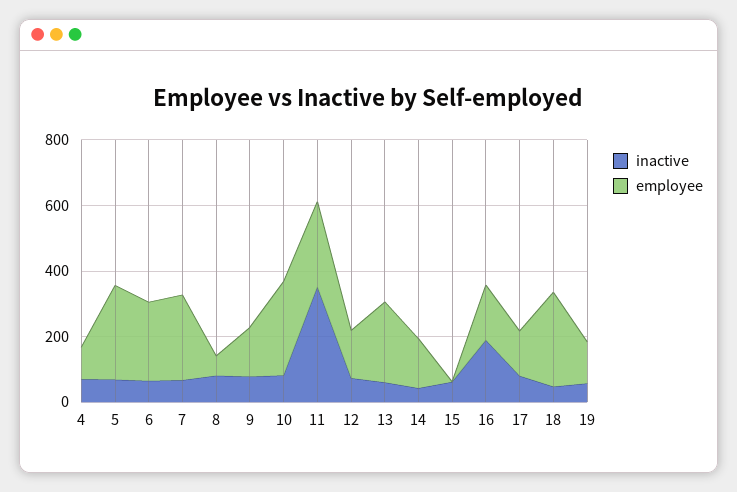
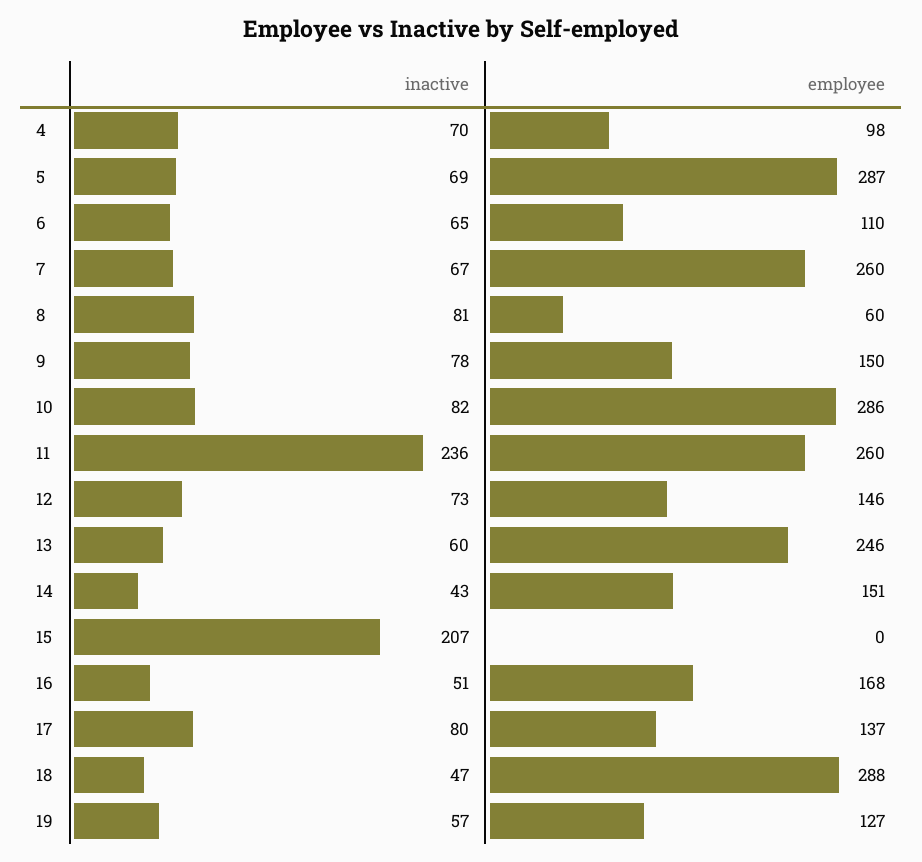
employee, 6: 250 -> 110
inactive, 11: 350 -> 236
inactive, 15: 50 -> 207
inactive, 16: 200 -> 51

